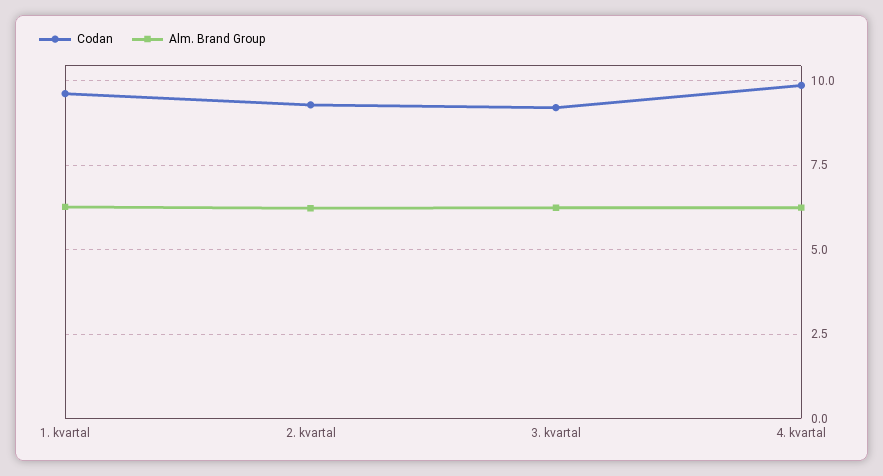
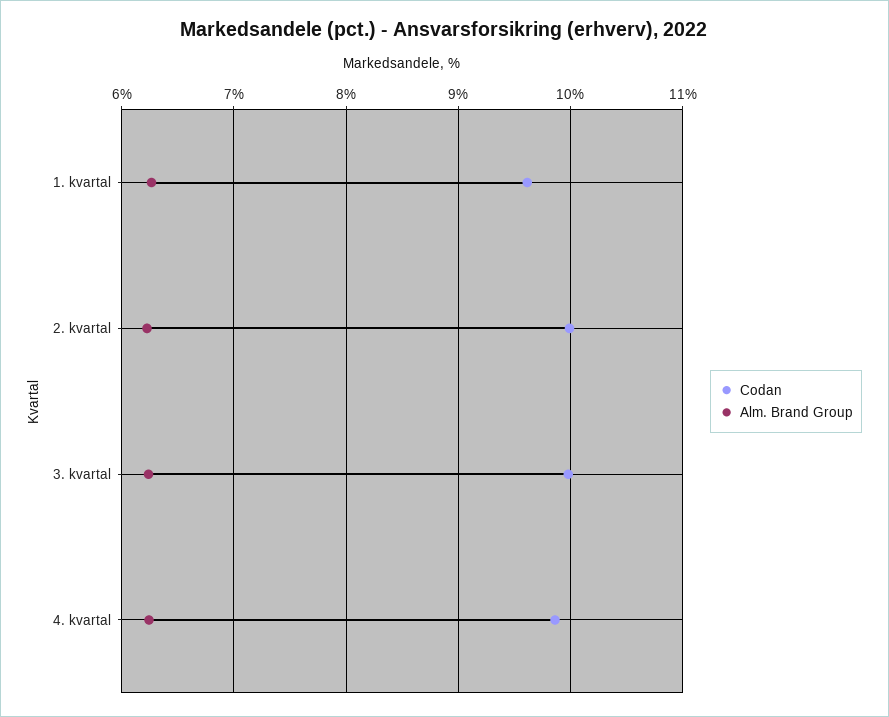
Codan, 2. kvartal: 9.25 -> 10
Codan, 3. kvartal: 9.25 -> 10

